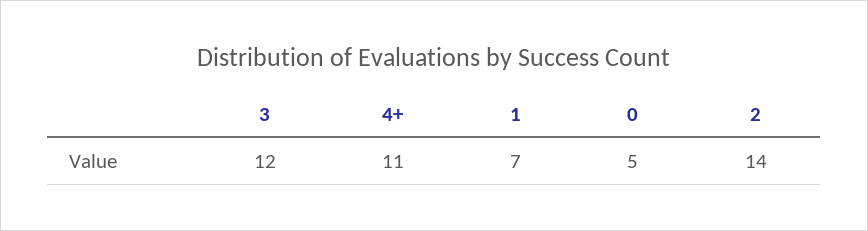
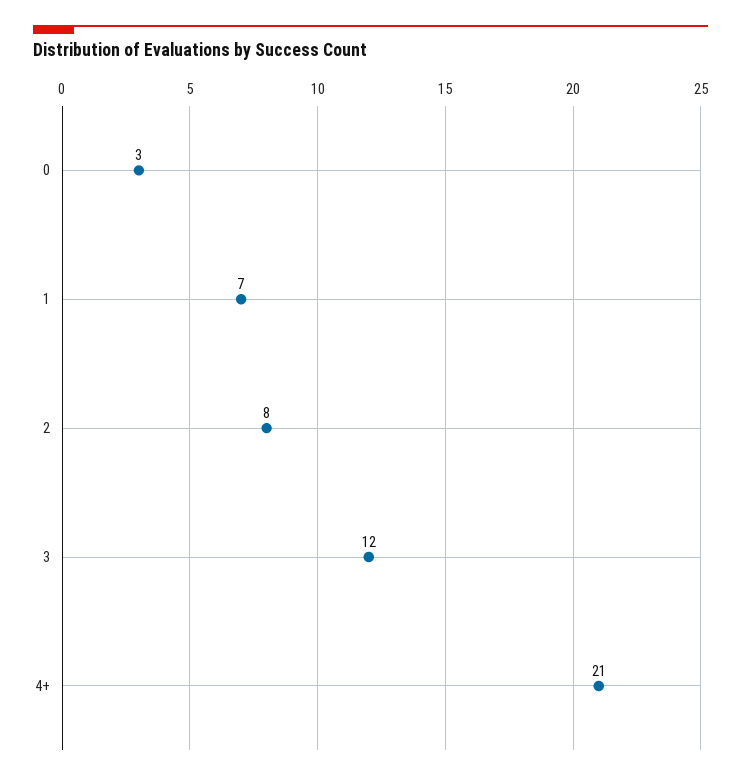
4+: 11 -> 21
0: 5 -> 3
2: 14 -> 8

